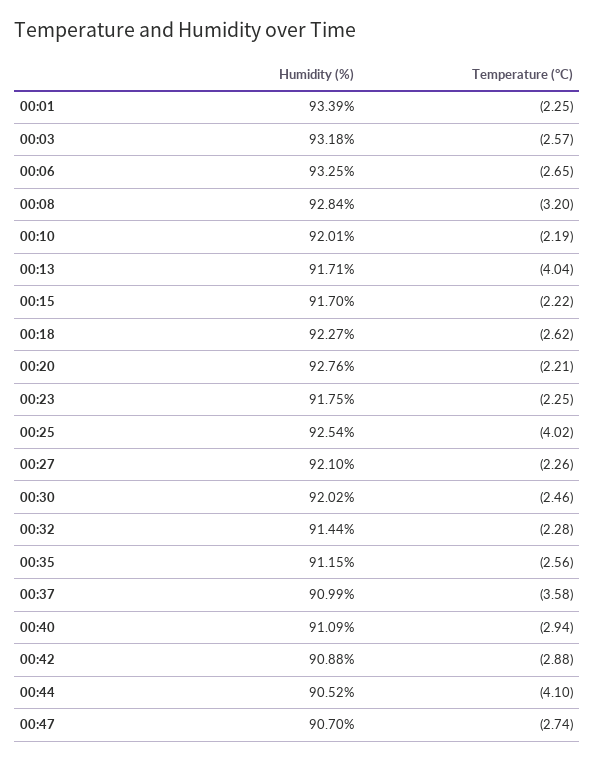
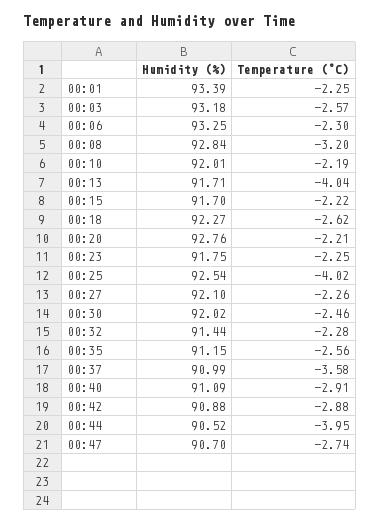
Temperature (°C), 00:06: -2.65 -> -2.3
Temperature (°C), 00:40: -2.94 -> -2.91
Temperature (°C), 00:44: -4.1 -> -3.95

